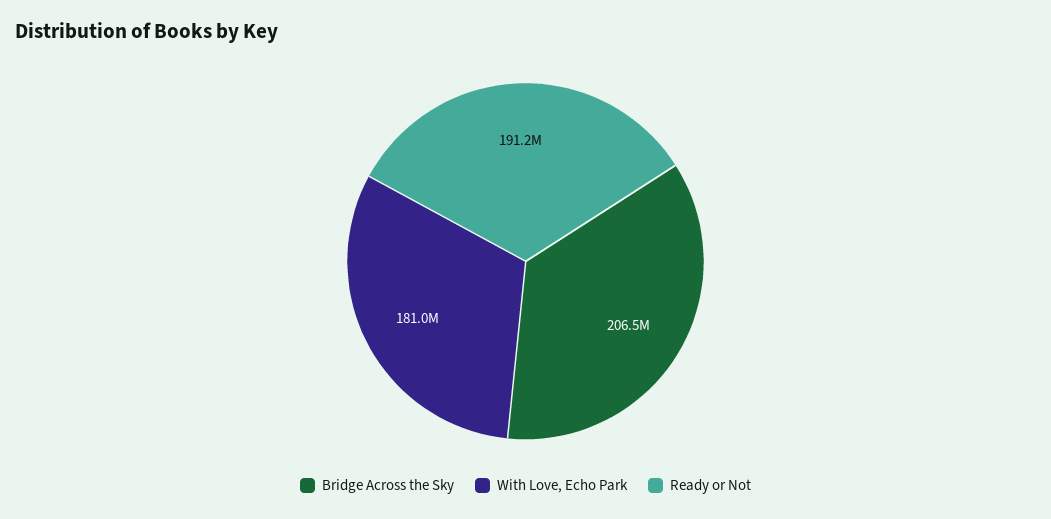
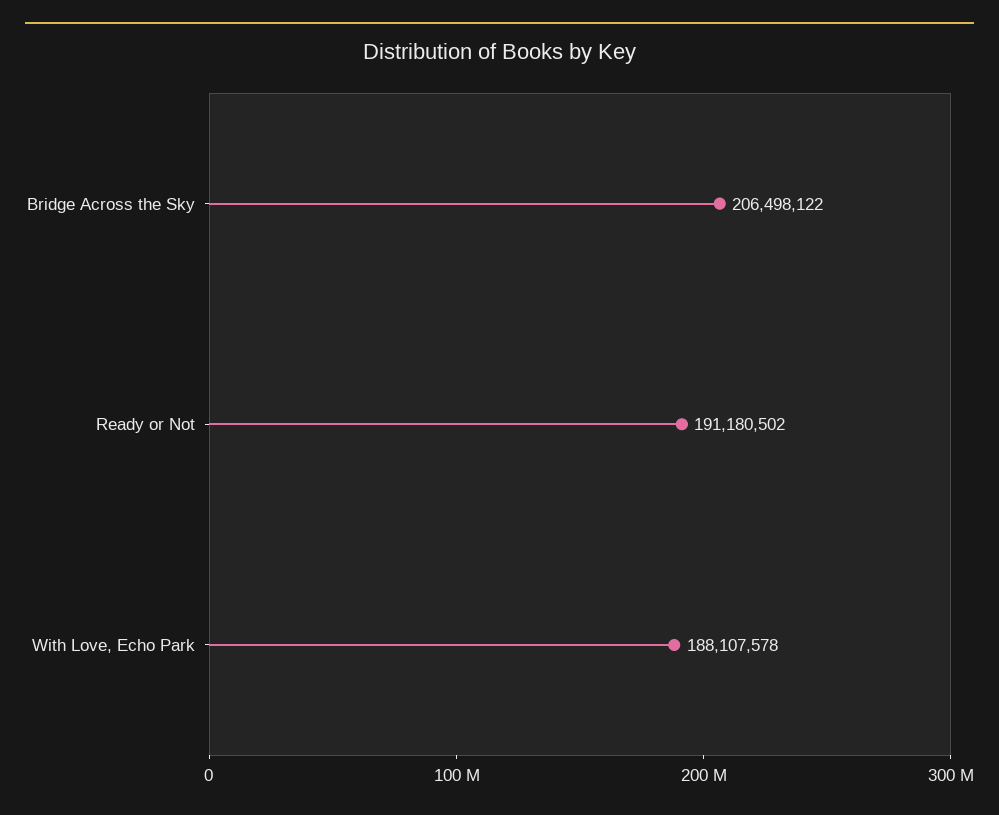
With Love, Echo Park: 181000000 -> 188107578

